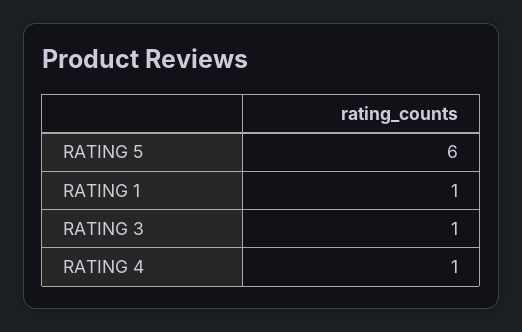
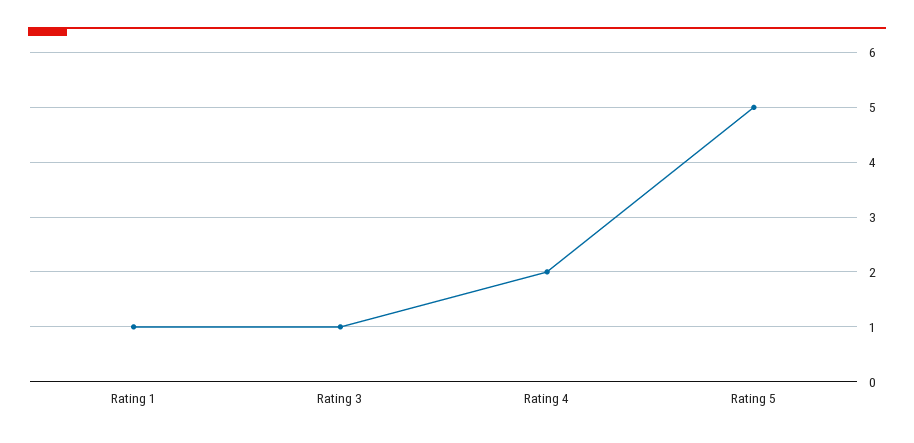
RATING 5: 6 -> 5
RATING 4: 1 -> 2

